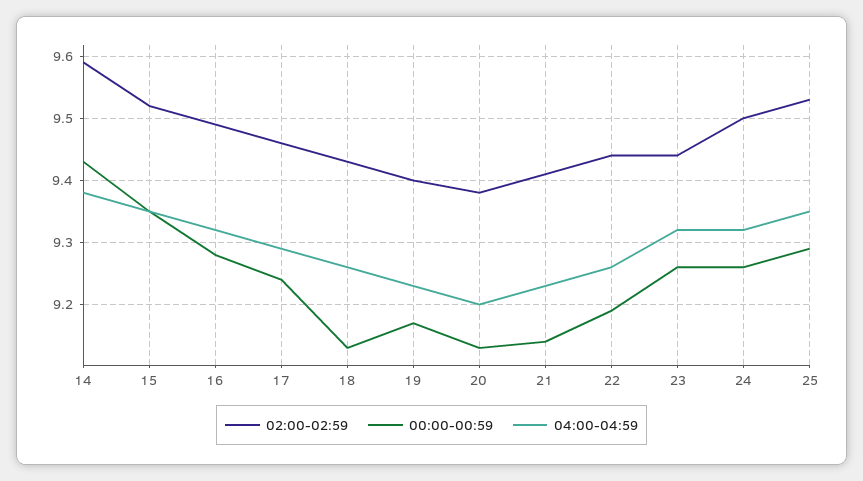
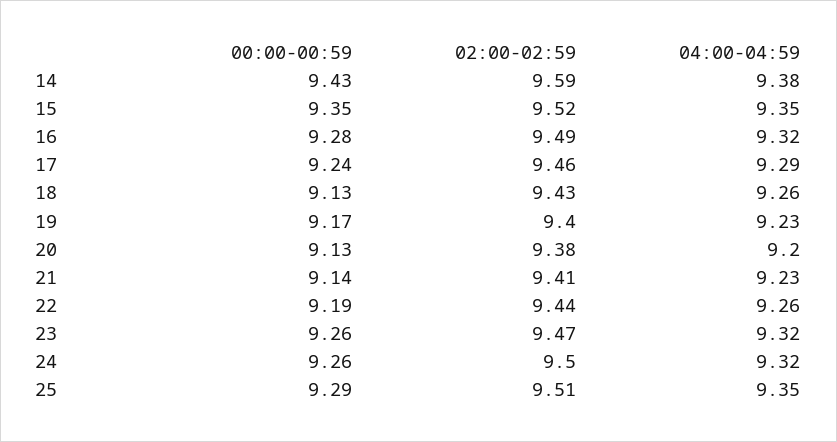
02:00-02:59, 23: 9.44 -> 9.47
02:00-02:59, 25: 9.53 -> 9.51

